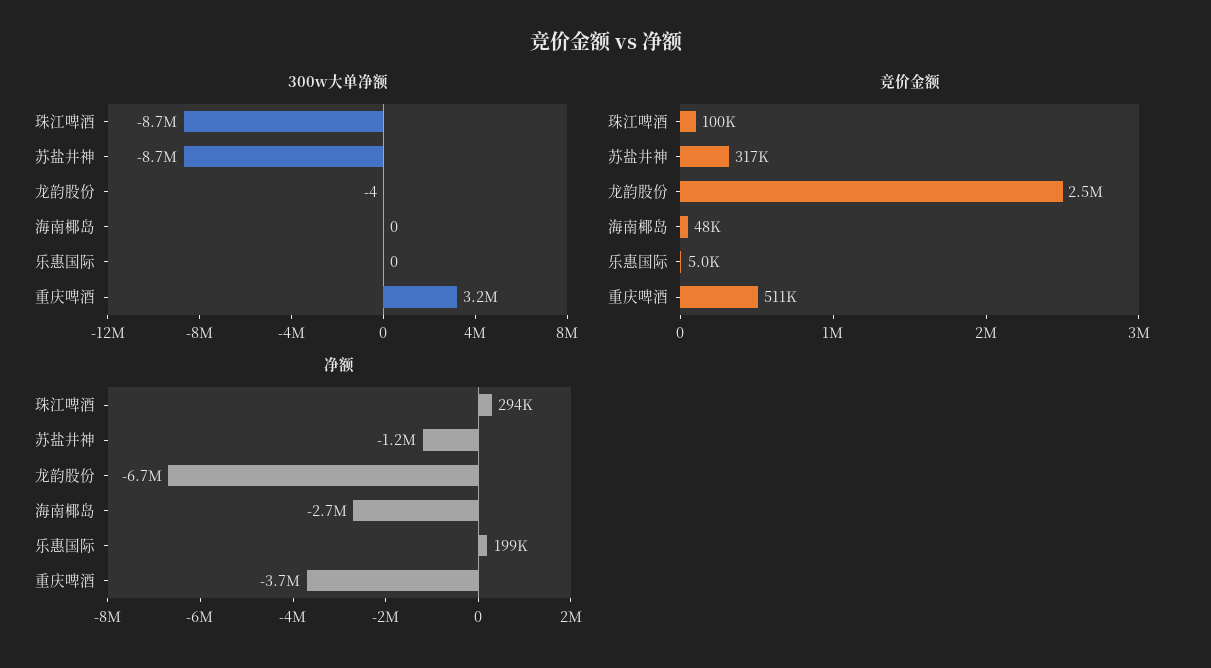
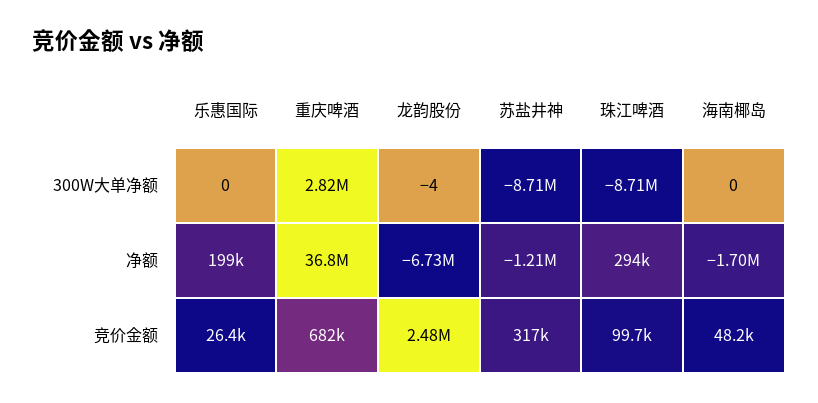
300w大单净额, 重庆啤酒: 3200000 -> 2820000
竞价金额, 乐惠国际: 5000 -> 26400
竞价金额, 重庆啤酒: 511000 -> 682000
净额, 海南椰岛: -2700000 -> -1700000
净额, 重庆啤酒: -3700000 -> 36800000

